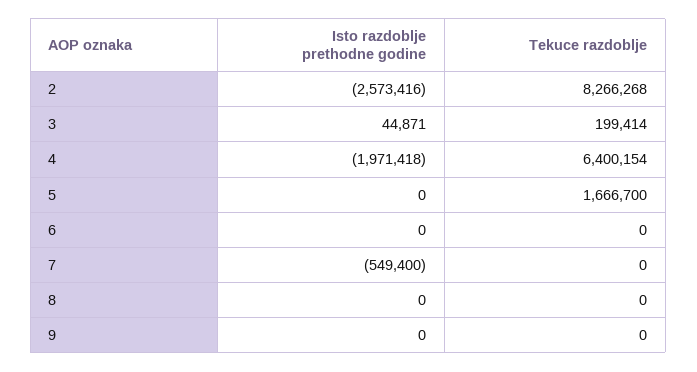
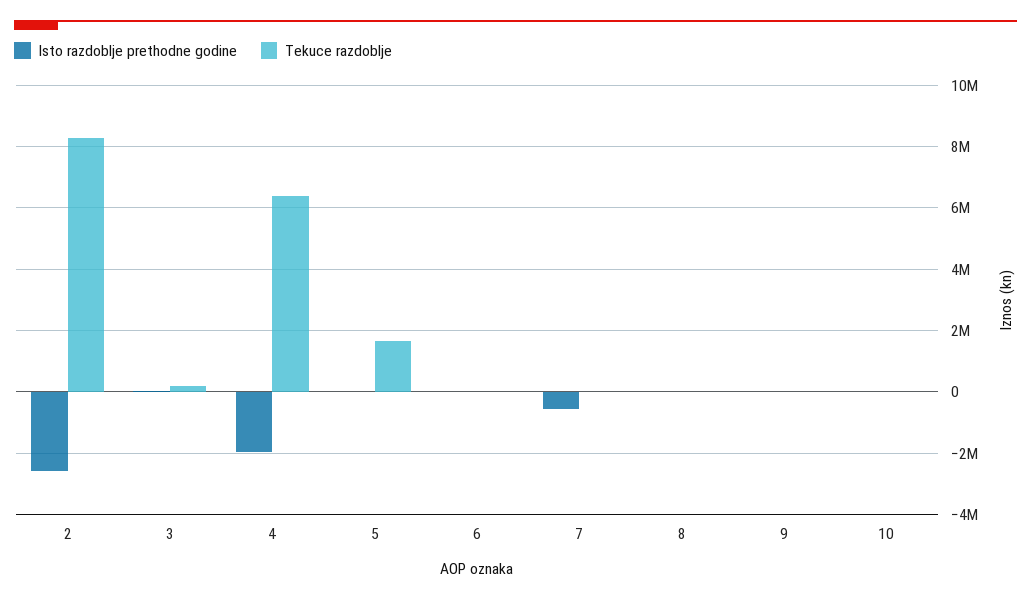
Isto razdoblje prethodne godine, 10: none -> 0
Tekuce razdoblje, 10: none -> 0

